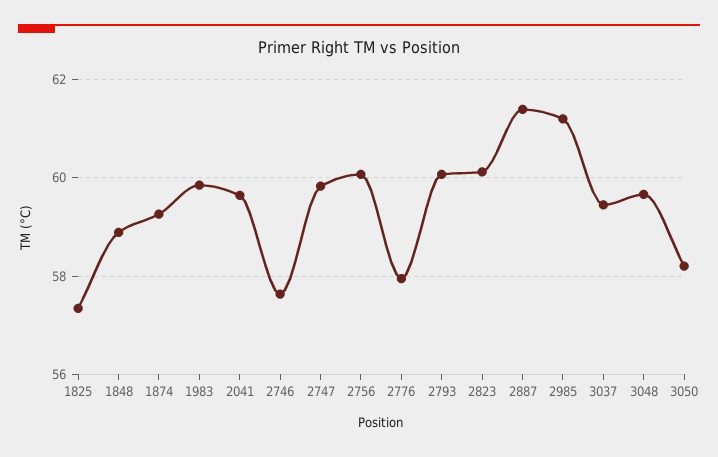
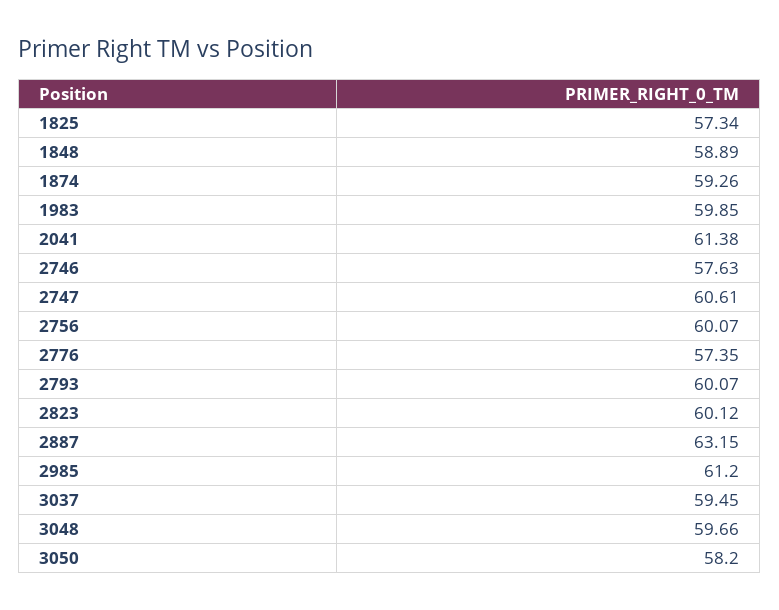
2041: 59.6 -> 61.38
2747: 59.8 -> 60.61
2776: 58 -> 57.35
2887: 61.4 -> 63.15

